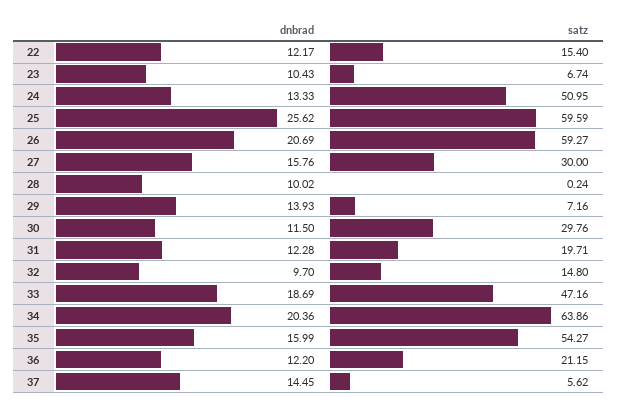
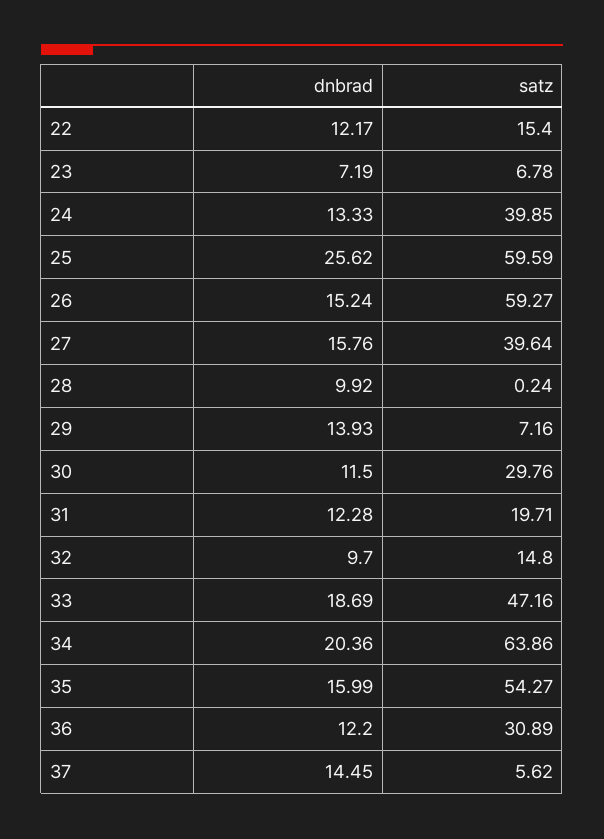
dnbrad, 23: 10.43 -> 7.19
satz, 23: 6.74 -> 6.78
satz, 24: 50.95 -> 39.85
dnbrad, 26: 20.69 -> 15.24
satz, 27: 30 -> 39.64
dnbrad, 28: 10.02 -> 9.92
satz, 36: 21.15 -> 30.89

